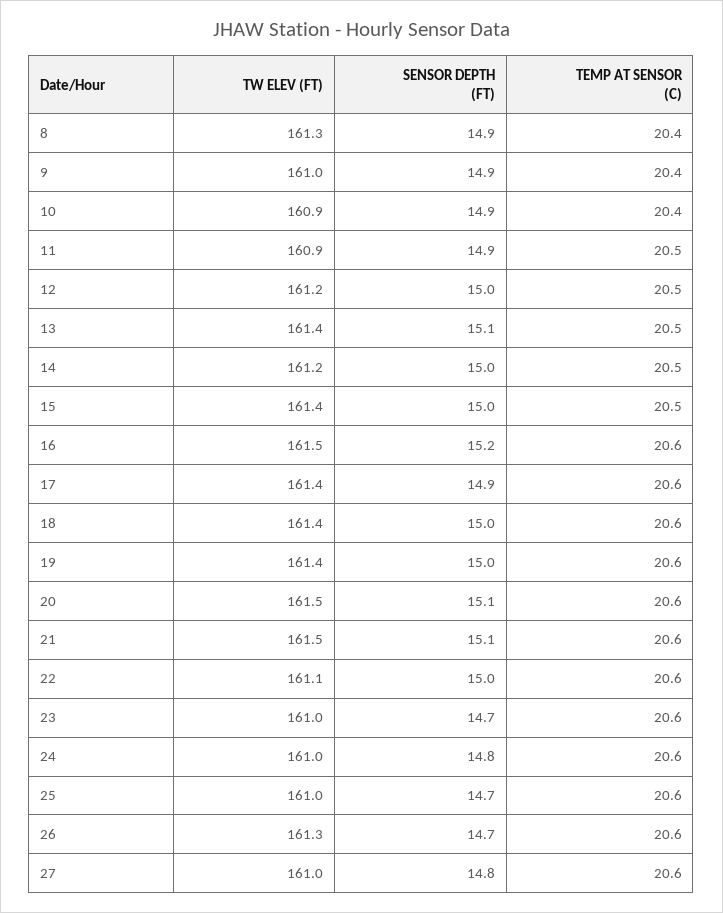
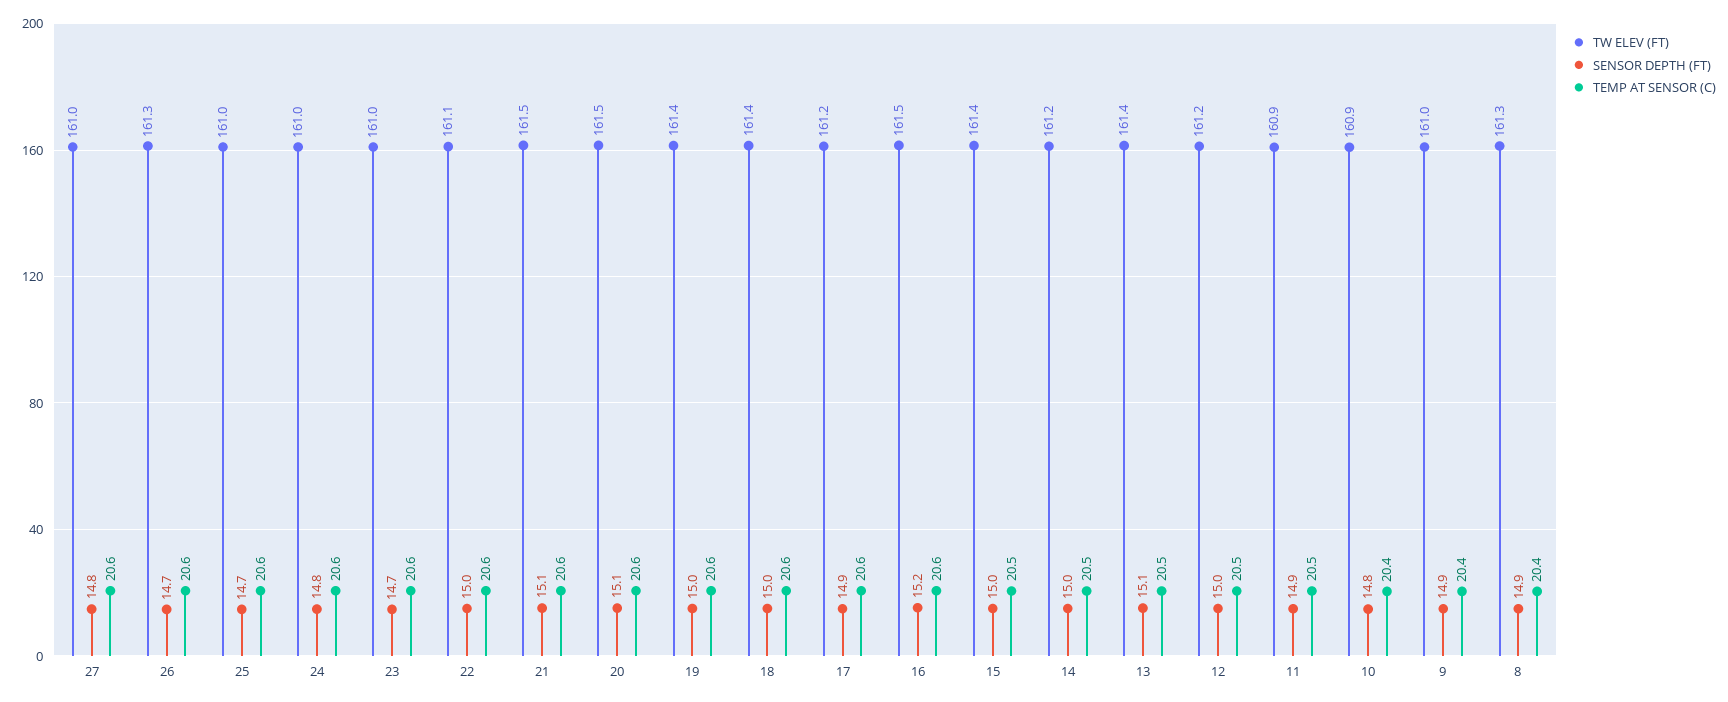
SENSOR DEPTH (FT), 10: 14.9 -> 14.8
TW ELEV (FT), 17: 161.4 -> 161.2

